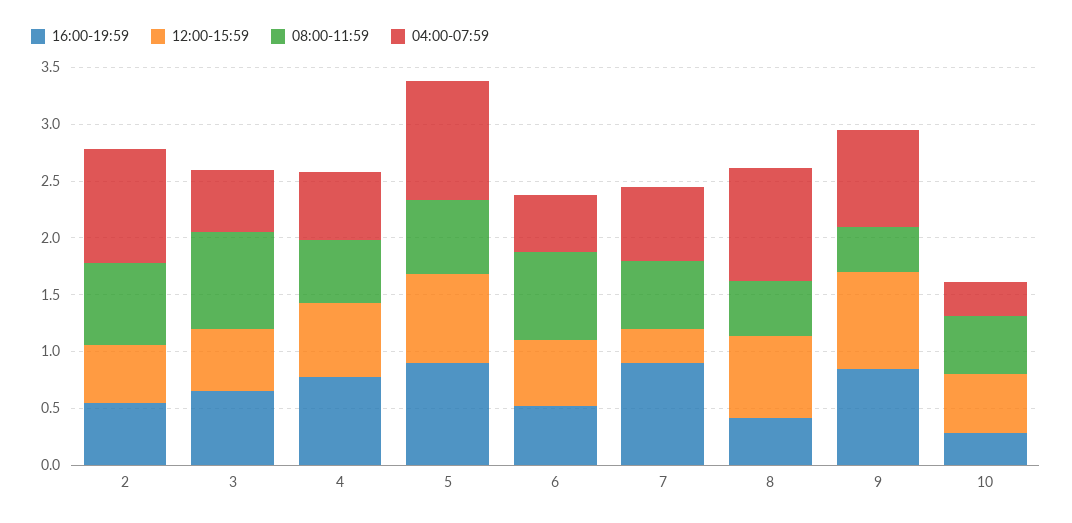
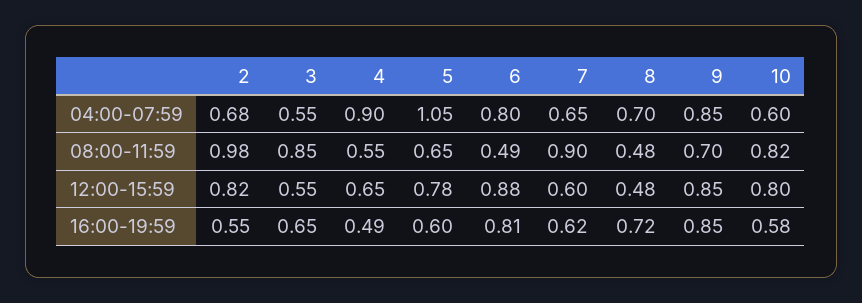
12:00-15:59, 2: 0.5 -> 0.82
08:00-11:59, 2: 0.7 -> 0.98
04:00-07:59, 2: 1 -> 0.68
16:00-19:59, 4: 0.8 -> 0.49
04:00-07:59, 4: 0.6 -> 0.9
16:00-19:59, 5: 0.9 -> 0.6
16:00-19:59, 6: 0.5 -> 0.81
12:00-15:59, 6: 0.6 -> 0.88
08:00-11:59, 6: 0.8 -> 0.49
04:00-07:59, 6: 0.5 -> 0.8
16:00-19:59, 7: 0.9 -> 0.62
12:00-15:59, 7: 0.3 -> 0.6
08:00-11:59, 7: 0.6 -> 0.9
16:00-19:59, 8: 0.4 -> 0.72
12:00-15:59, 8: 0.7 -> 0.48
04:00-07:59, 8: 1 -> 0.7
08:00-11:59, 9: 0.4 -> 0.7
16:00-19:59, 10: 0.3 -> 0.58
12:00-15:59, 10: 0.5 -> 0.8
08:00-11:59, 10: 0.5 -> 0.82
04:00-07:59, 10: 0.3 -> 0.6

